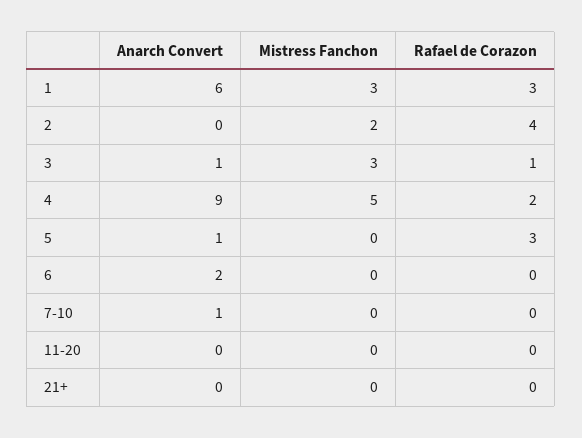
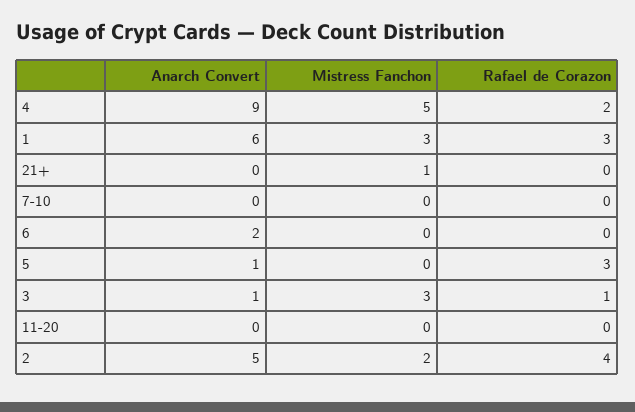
Anarch Convert, 2: 0 -> 5
Anarch Convert, 7-10: 1 -> 0
Mistress Fanchon, 21+: 0 -> 1

